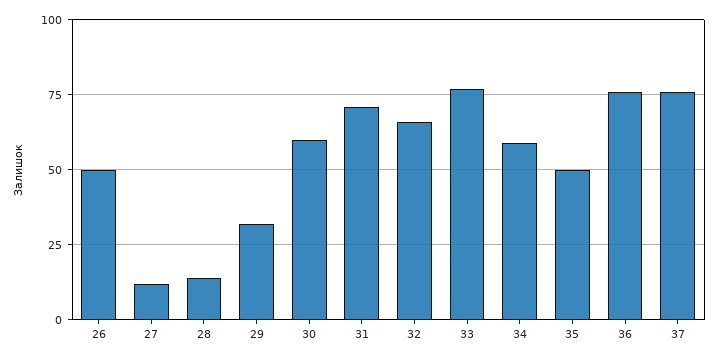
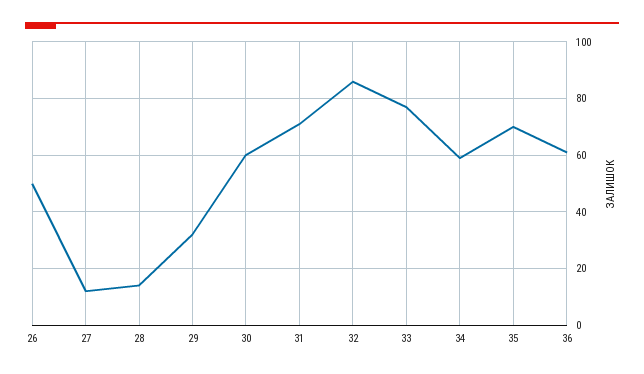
32: 65 -> 85
35: 50 -> 70
36: 75 -> 60
37: 75 -> none

